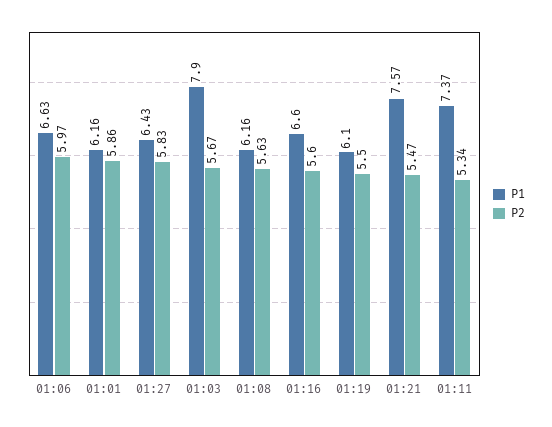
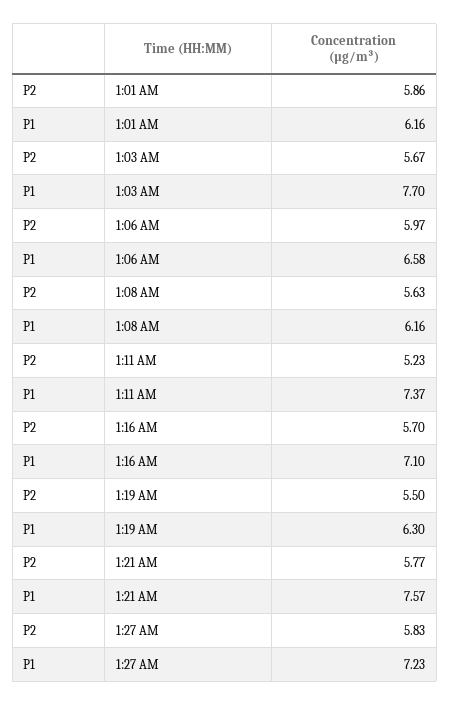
P1, 01:06: 6.63 -> 6.58
P1, 01:27: 6.43 -> 7.23
P1, 01:03: 7.9 -> 7.7
P1, 01:16: 6.6 -> 7.1
P2, 01:16: 5.6 -> 5.7
P1, 01:19: 6.1 -> 6.3
P2, 01:21: 5.47 -> 5.77
P2, 01:11: 5.34 -> 5.23

